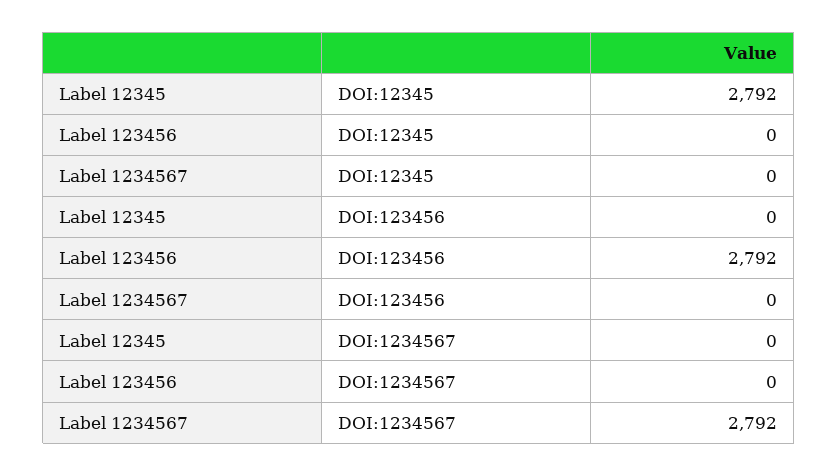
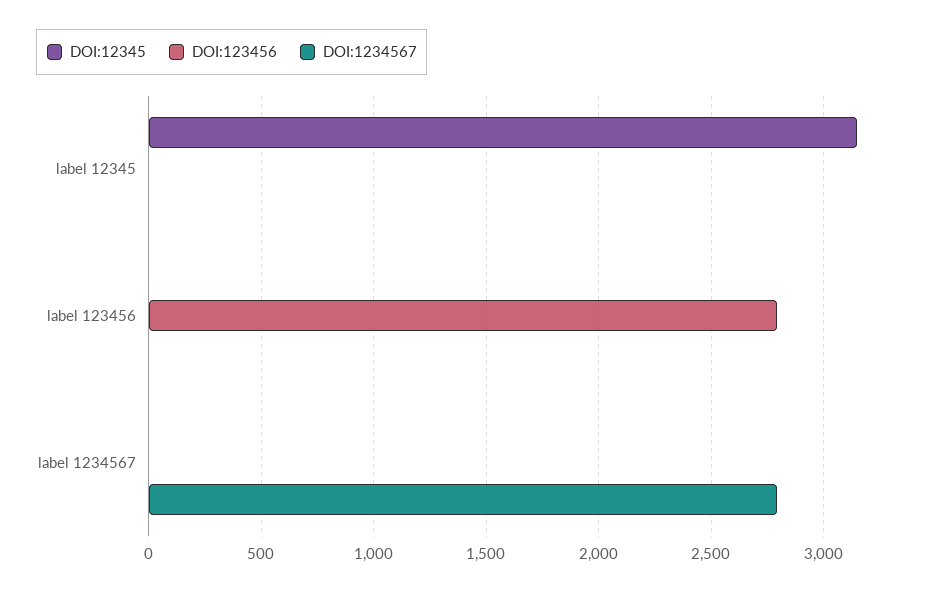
DOI:12345, Label 12345: 2792 -> 3150

